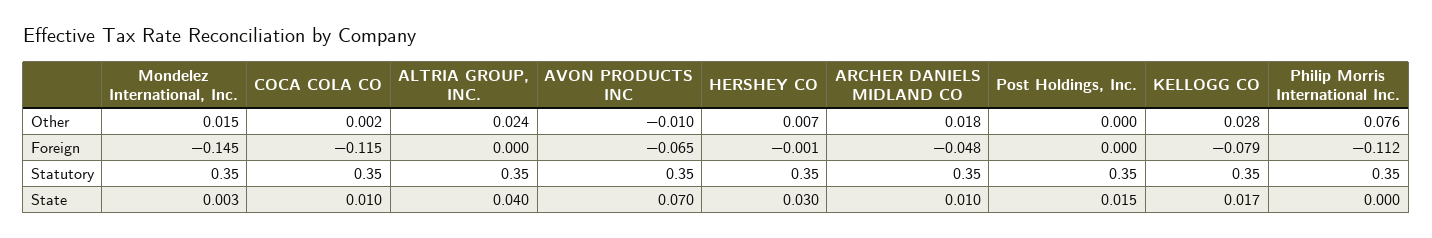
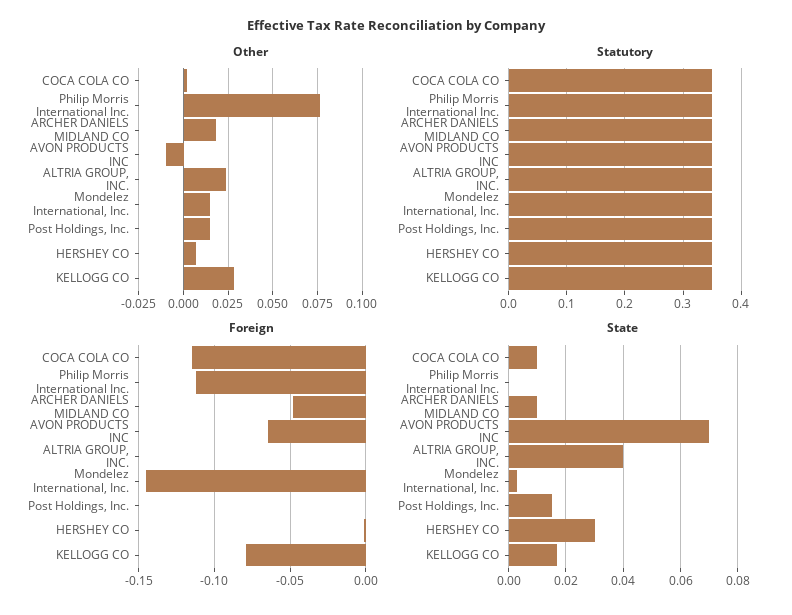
Other, Post Holdings, Inc.: 0 -> 0.015

